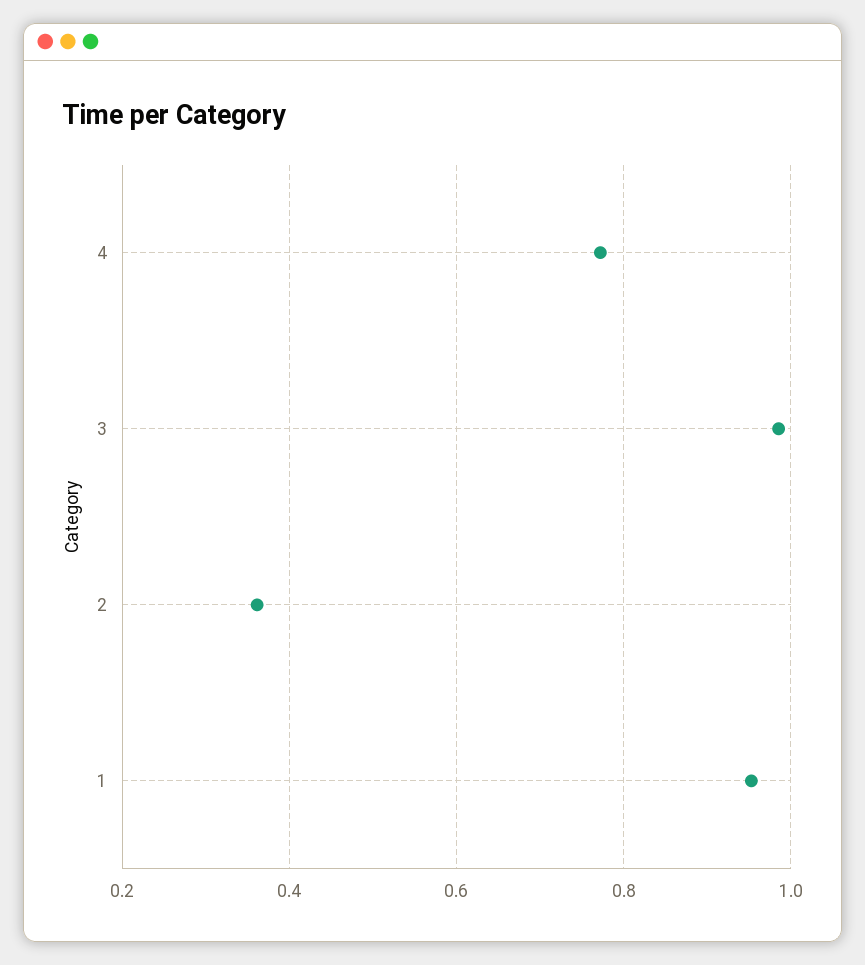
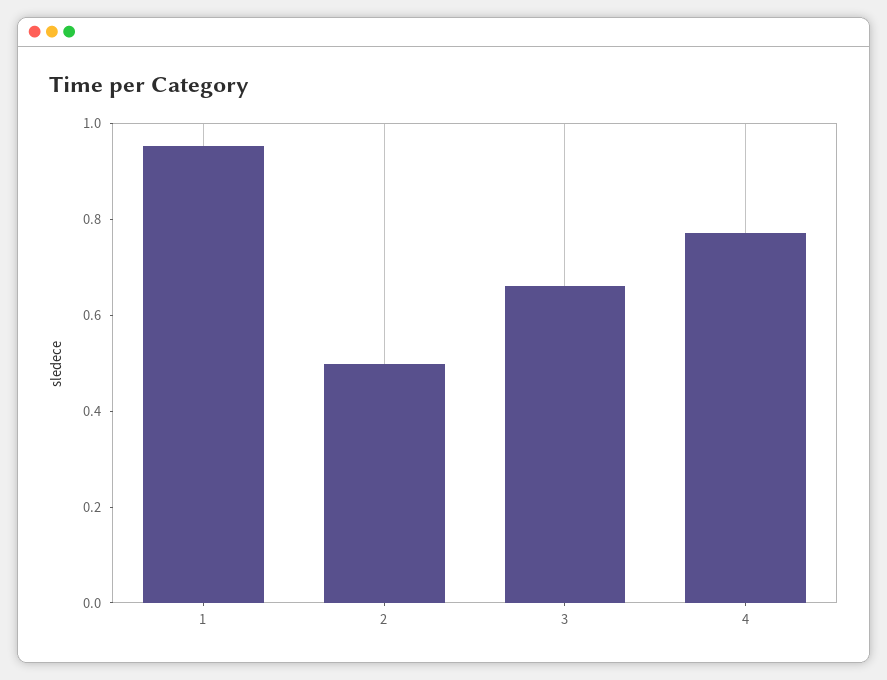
3: 0.98 -> 0.65
2: 0.36 -> 0.5

